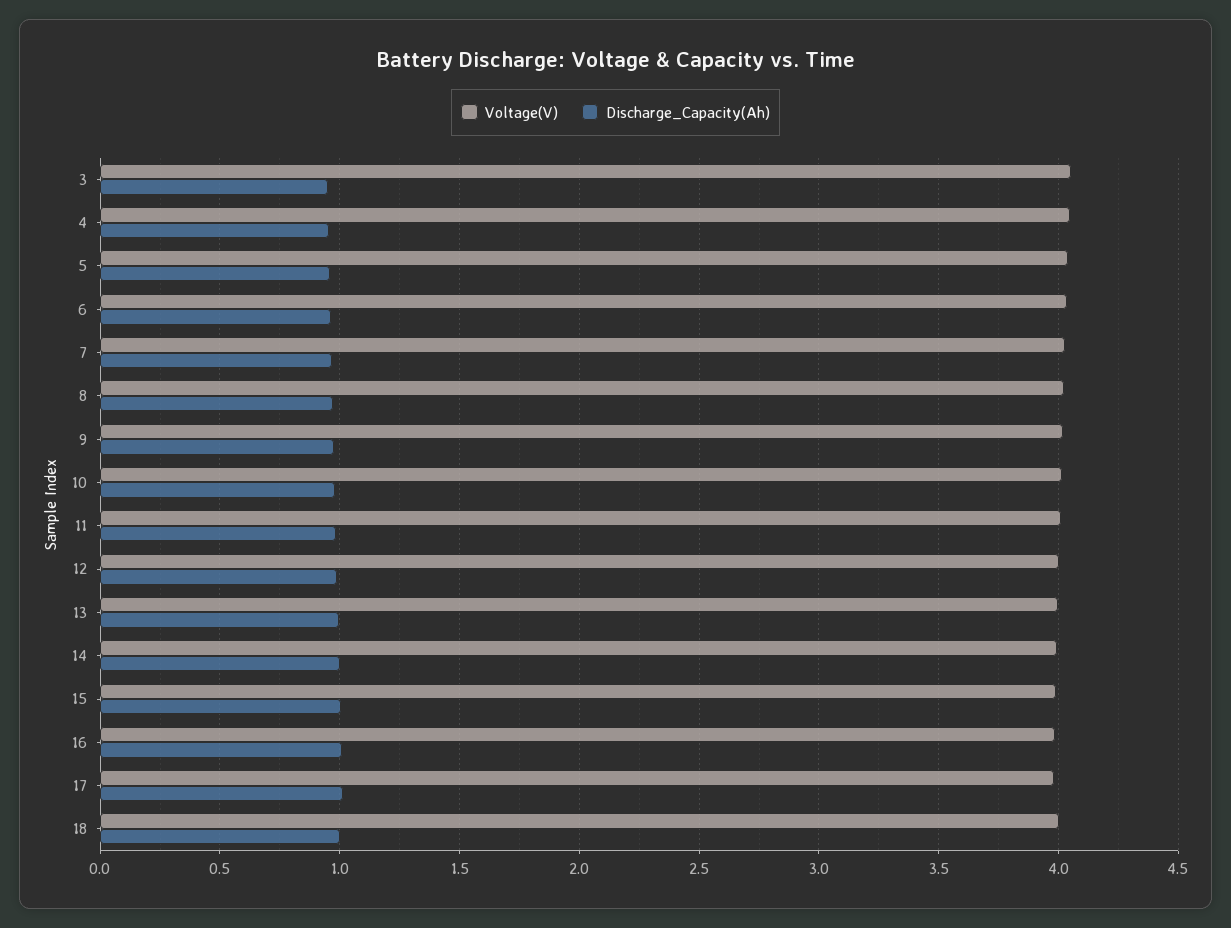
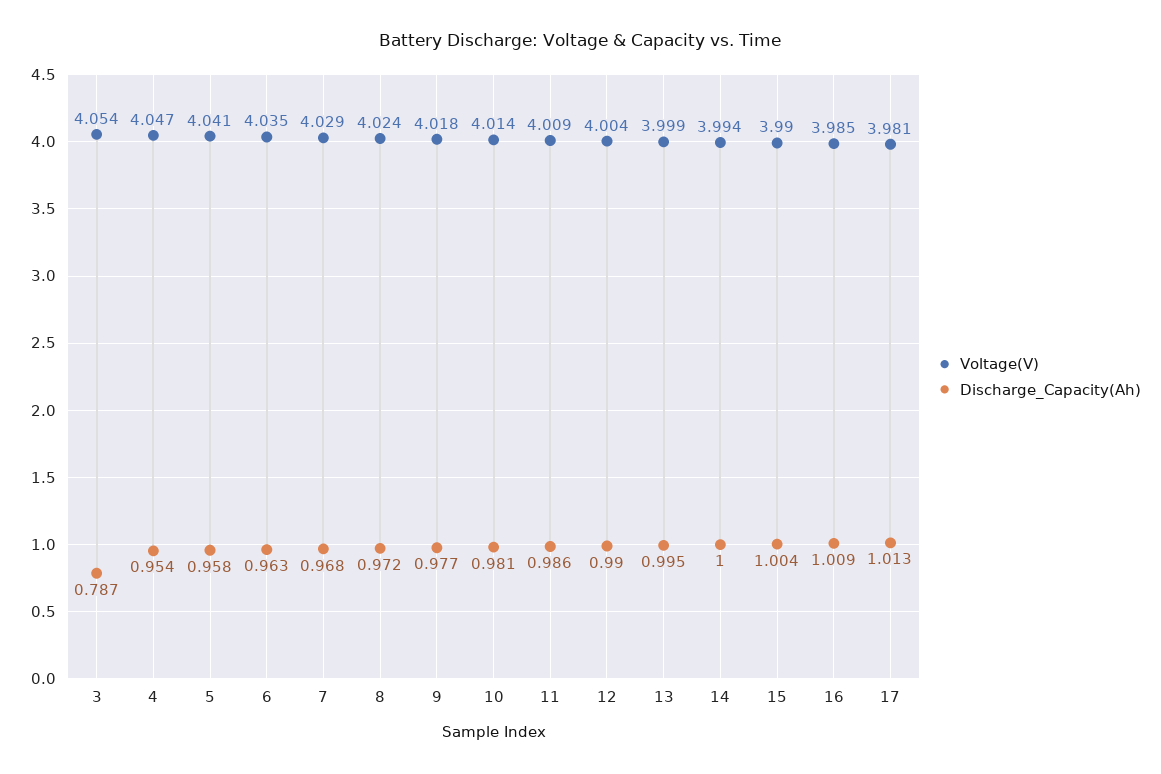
Discharge_Capacity(Ah), 3: 0.95 -> 0.787
Voltage(V), 18: 4 -> none
Discharge_Capacity(Ah), 18: 1 -> none

